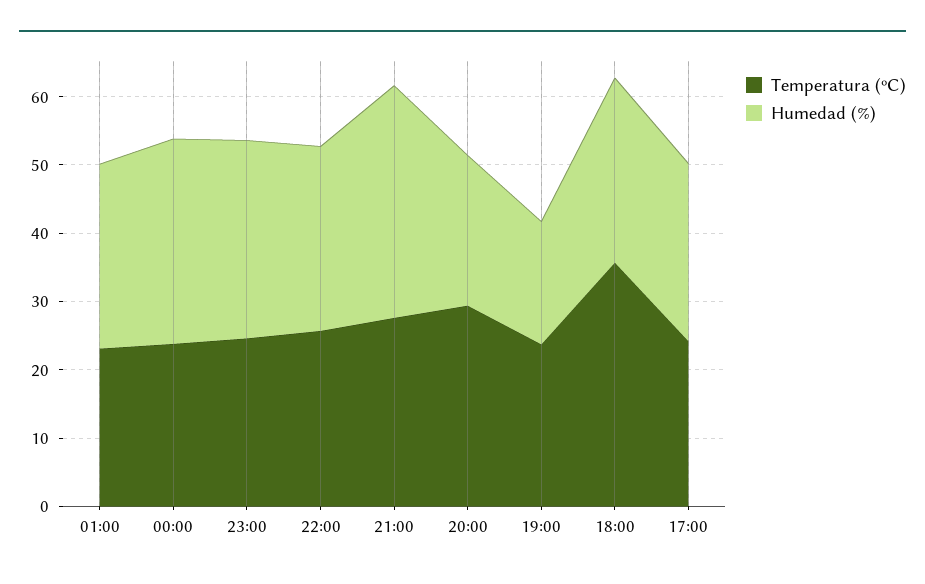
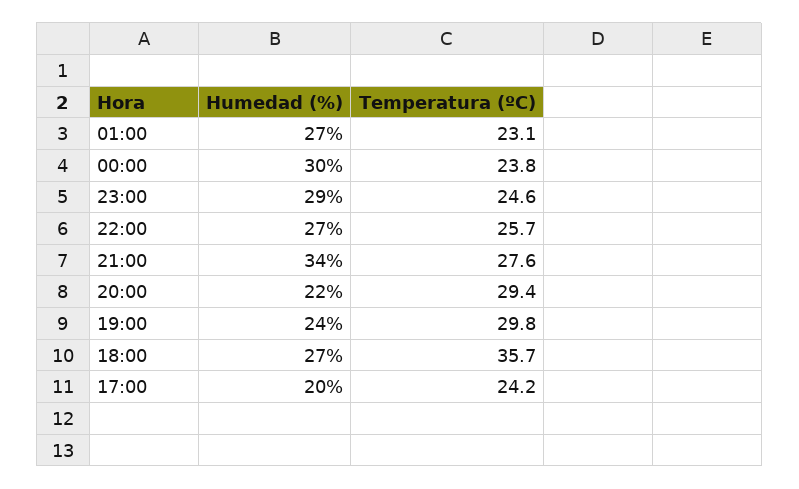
Temperatura (ºC), 19:00: 24 -> 29.8
Humedad (%), 19:00: 18 -> 24
Humedad (%), 17:00: 26 -> 20

